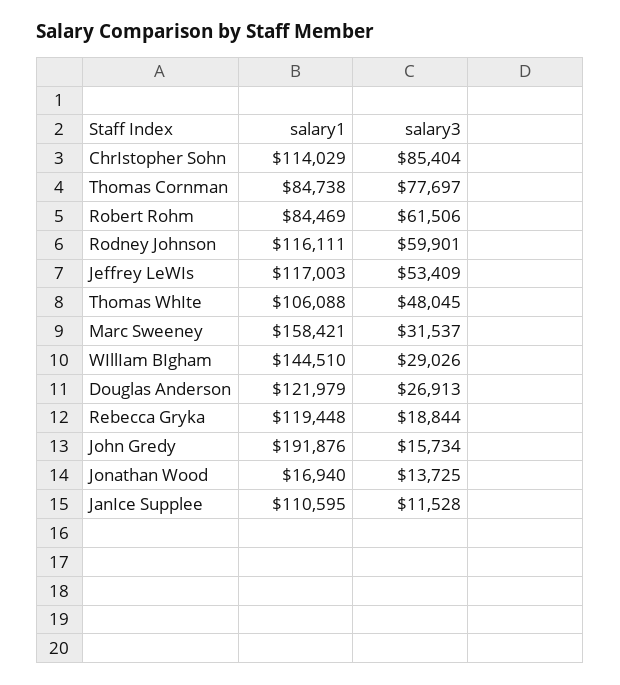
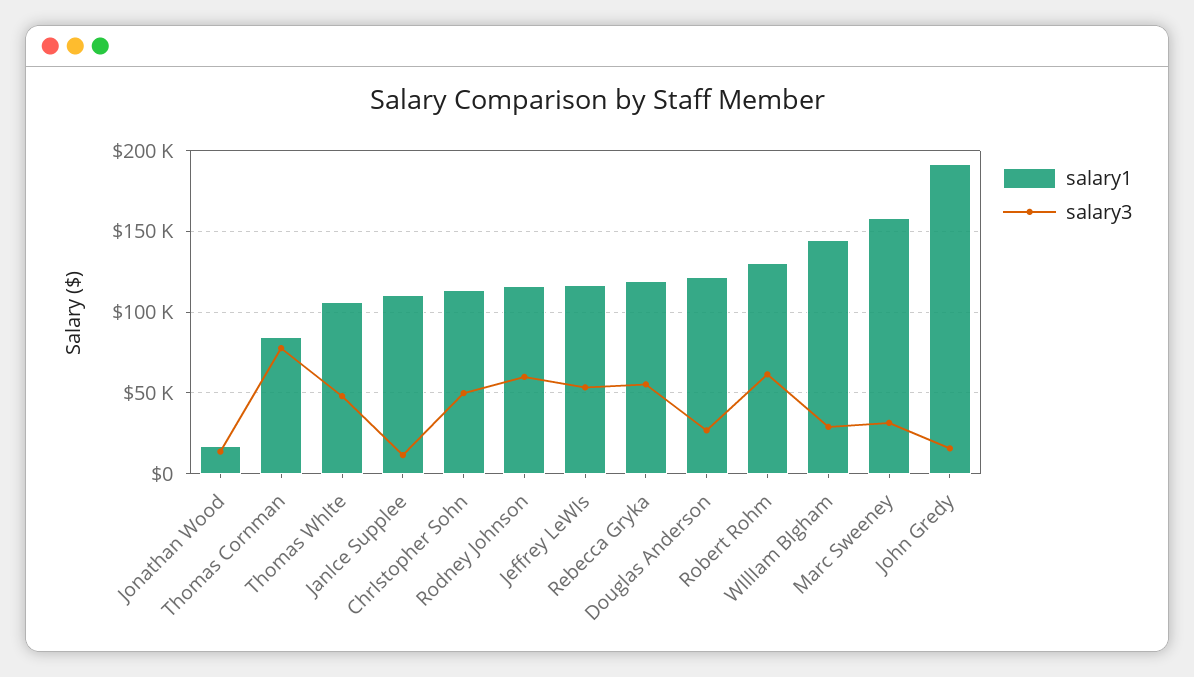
salary3, ChrIstopher Sohn: 85404 -> 50000
salary1, Robert Rohm: 84469 -> 130000
salary3, Rebecca Gryka: 18844 -> 55000

